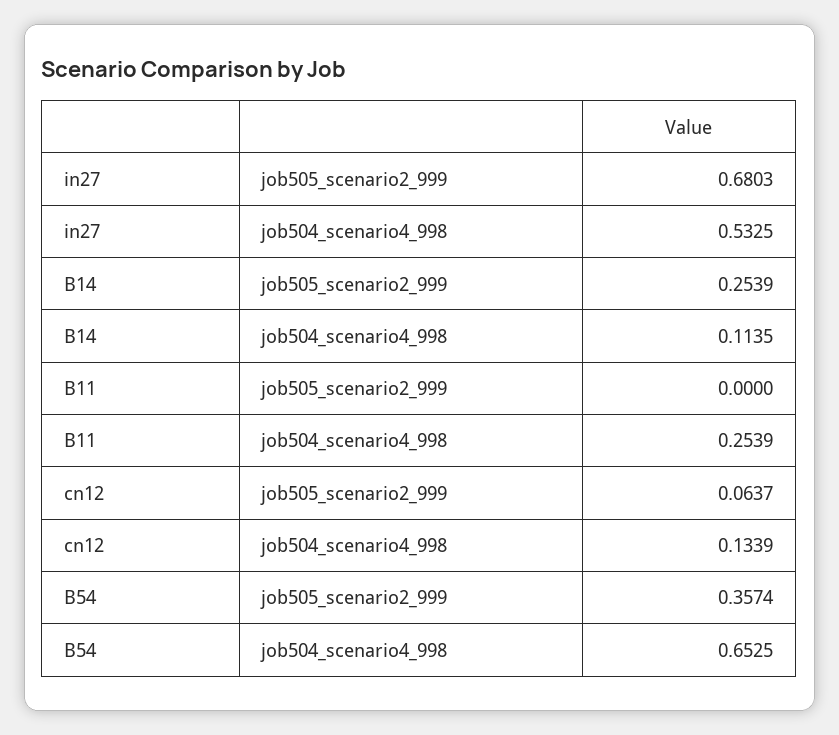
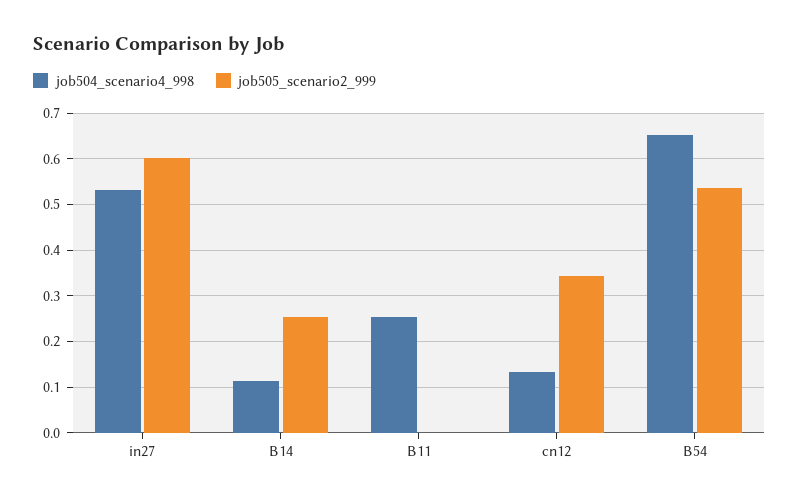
job505_scenario2_999, in27: 0.6803 -> 0.6
job505_scenario2_999, cn12: 0.0637 -> 0.34
job505_scenario2_999, B54: 0.3574 -> 0.54

